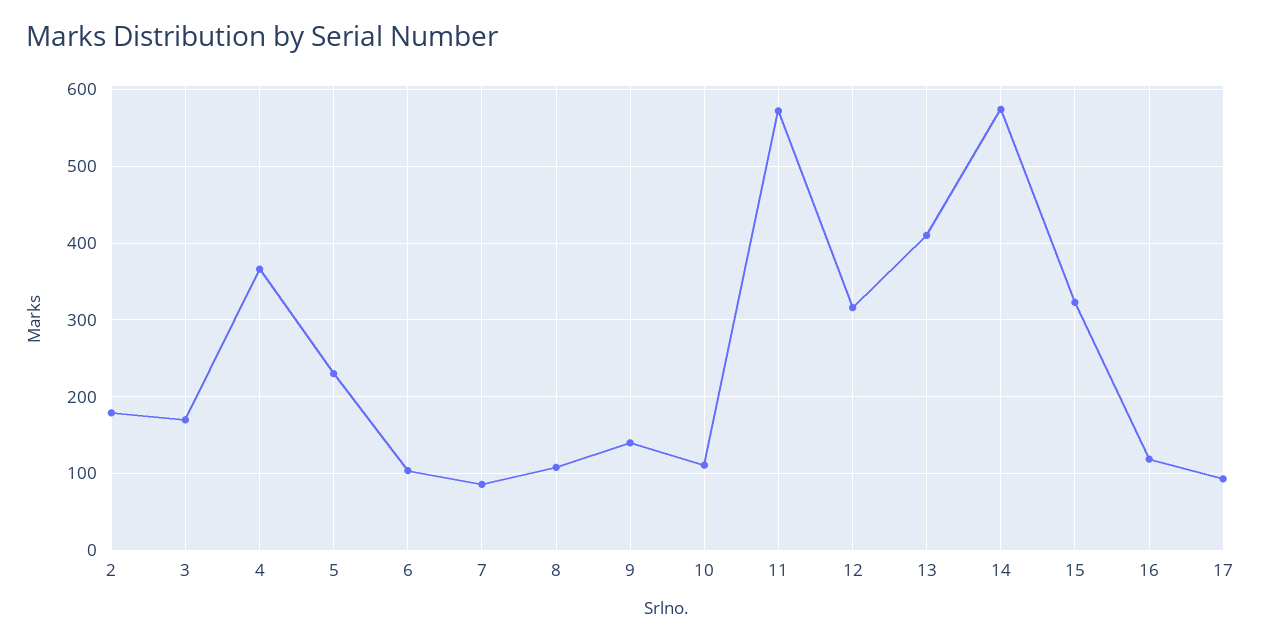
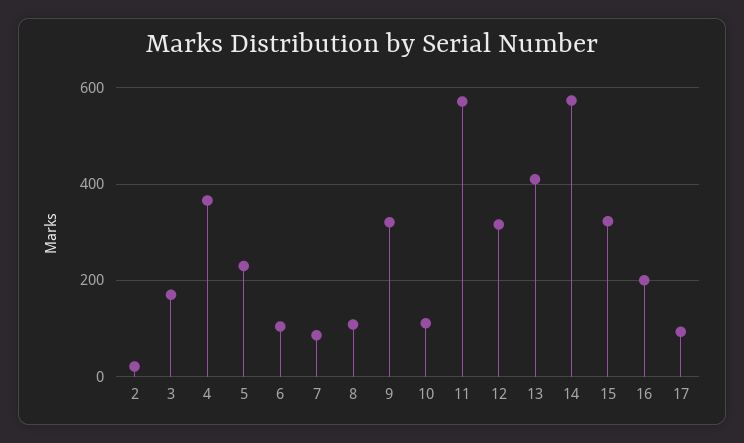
2: 180 -> 20
9: 140 -> 320
16: 120 -> 200

